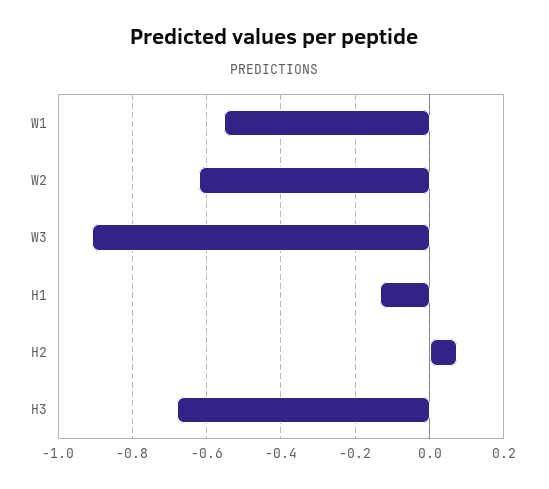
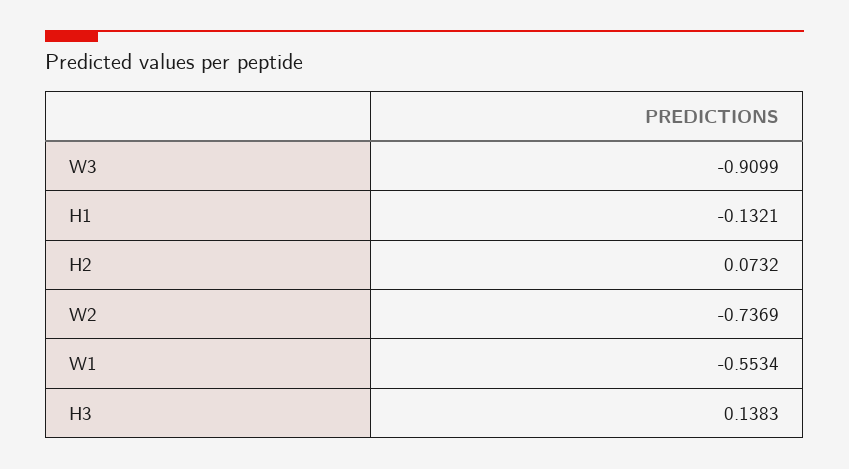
W2: -0.62 -> -0.7369
H3: -0.68 -> 0.1383

